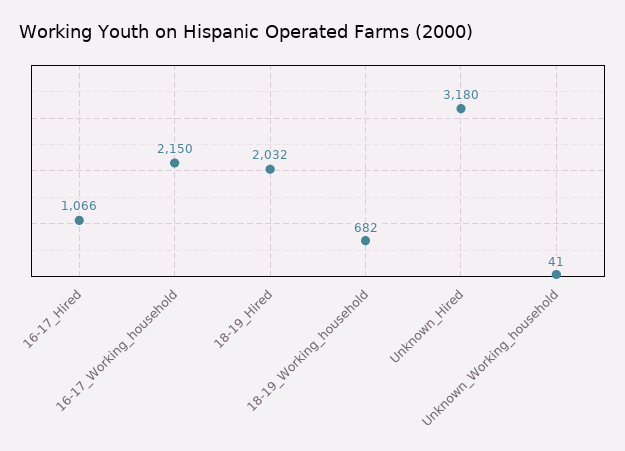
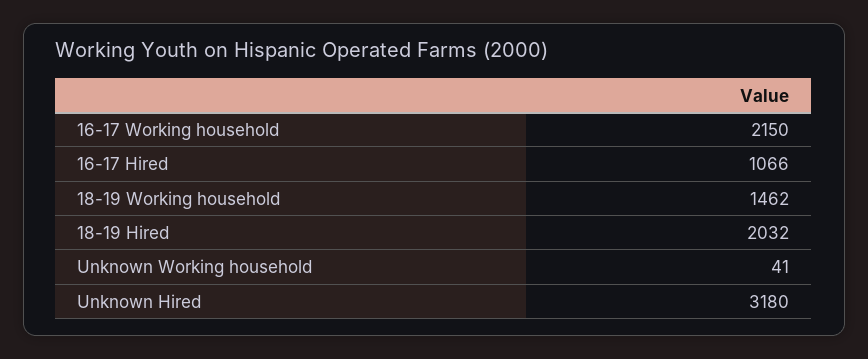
18-19_Working_household: 682 -> 1462

